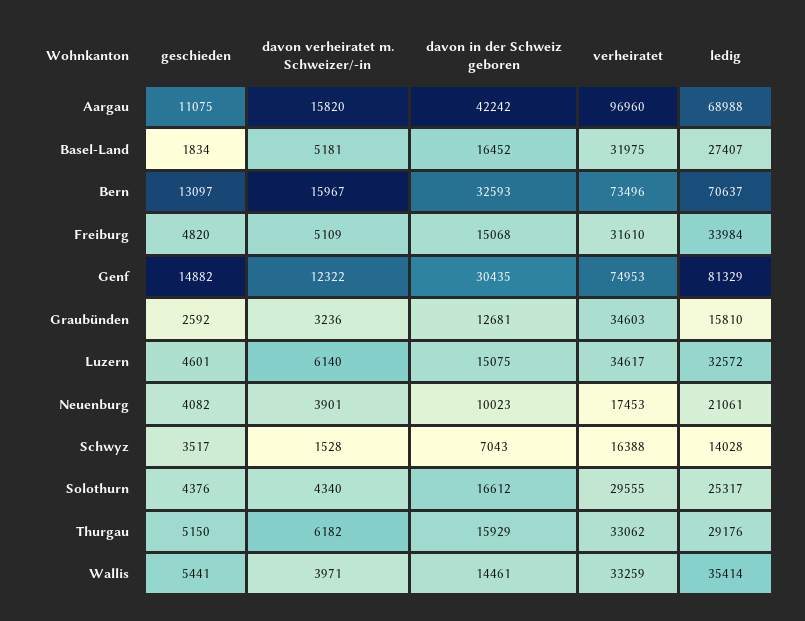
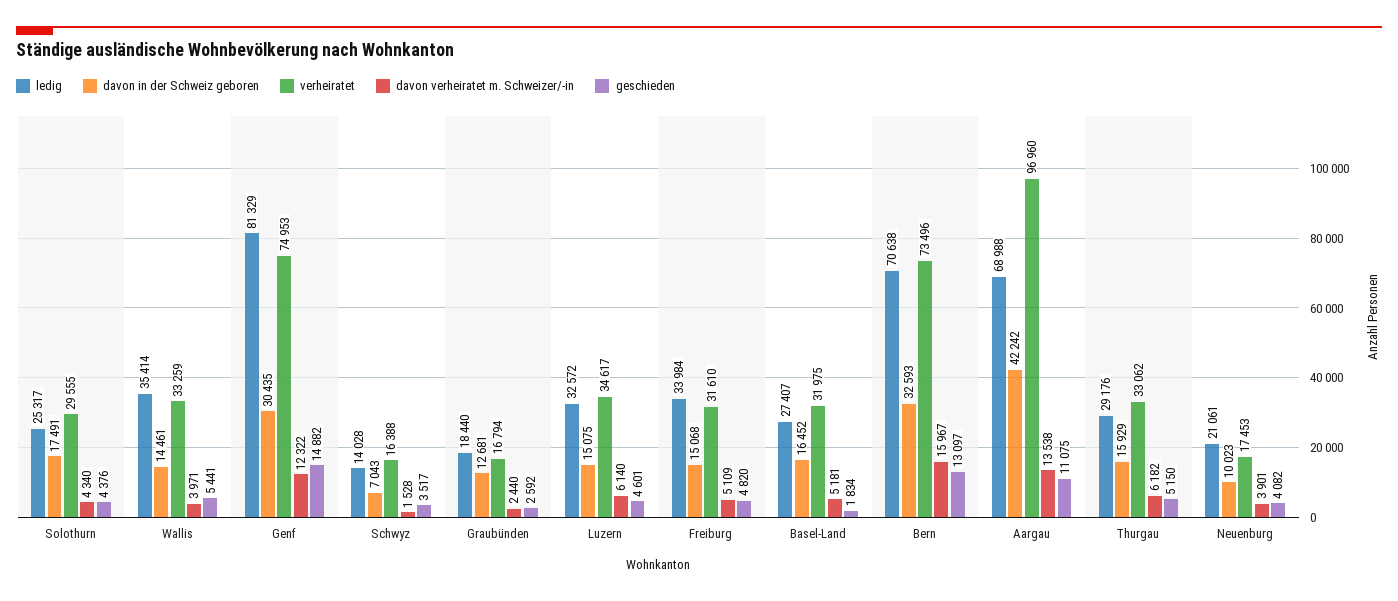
davon verheiratet m. Schweizer/-in, Aargau: 15820 -> 13538
ledig, Bern: 70637 -> 70638
davon verheiratet m. Schweizer/-in, Graubünden: 3236 -> 2440
verheiratet, Graubünden: 34603 -> 16794
ledig, Graubünden: 15810 -> 18440
davon in der Schweiz geboren, Solothurn: 16612 -> 17491

